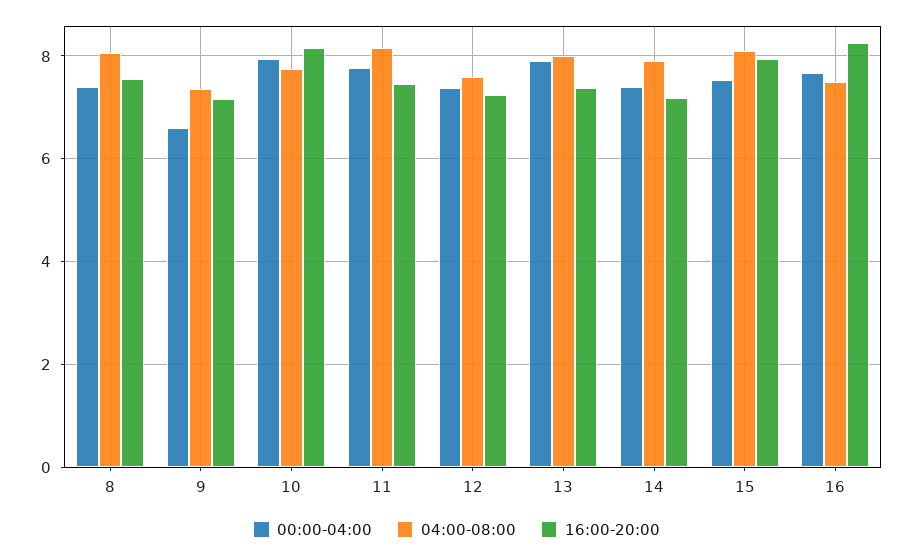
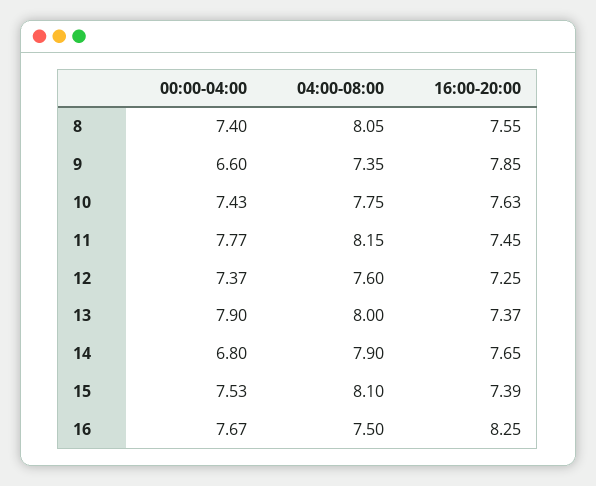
16:00-20:00, 9: 7.2 -> 7.85
00:00-04:00, 10: 8 -> 7.43
16:00-20:00, 10: 8.2 -> 7.63
00:00-04:00, 14: 7.4 -> 6.8
16:00-20:00, 14: 7.2 -> 7.65
16:00-20:00, 15: 8 -> 7.39

